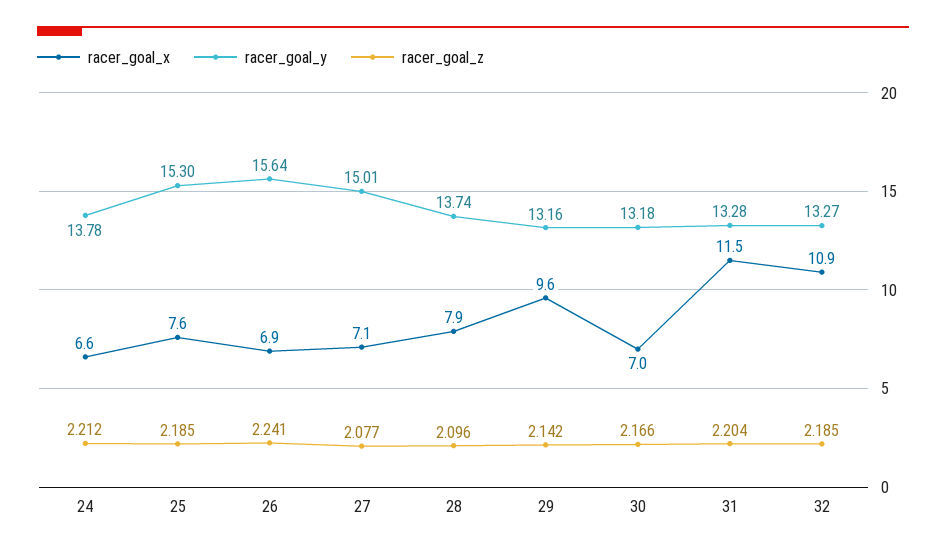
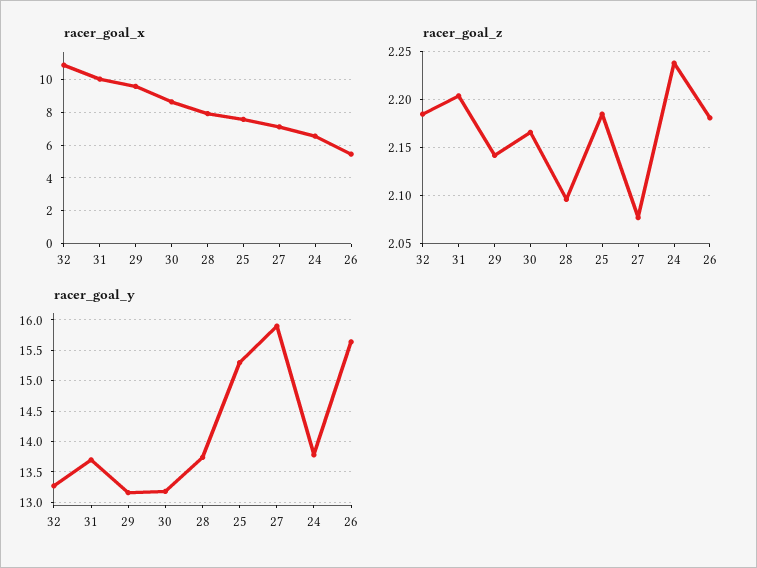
racer_goal_z, 24: 2.212 -> 2.24
racer_goal_x, 26: 6.9 -> 5.5
racer_goal_z, 26: 2.241 -> 2.18
racer_goal_y, 27: 15.01 -> 15.9
racer_goal_x, 30: 7 -> 8.5
racer_goal_x, 31: 11.5 -> 10
racer_goal_y, 31: 13.28 -> 13.7

